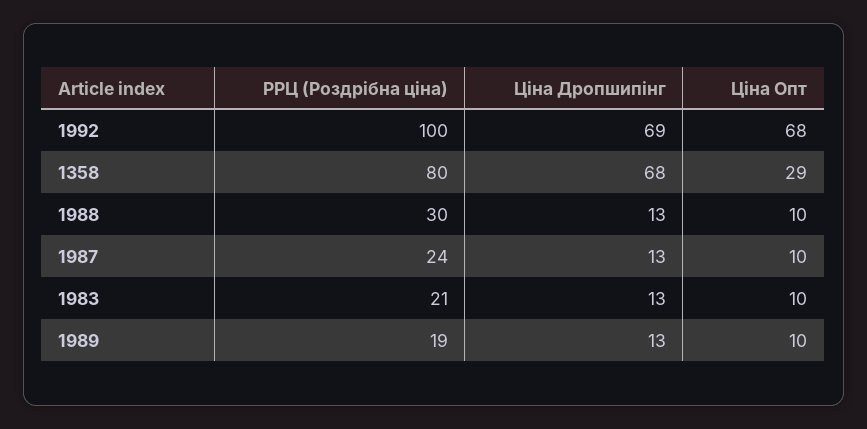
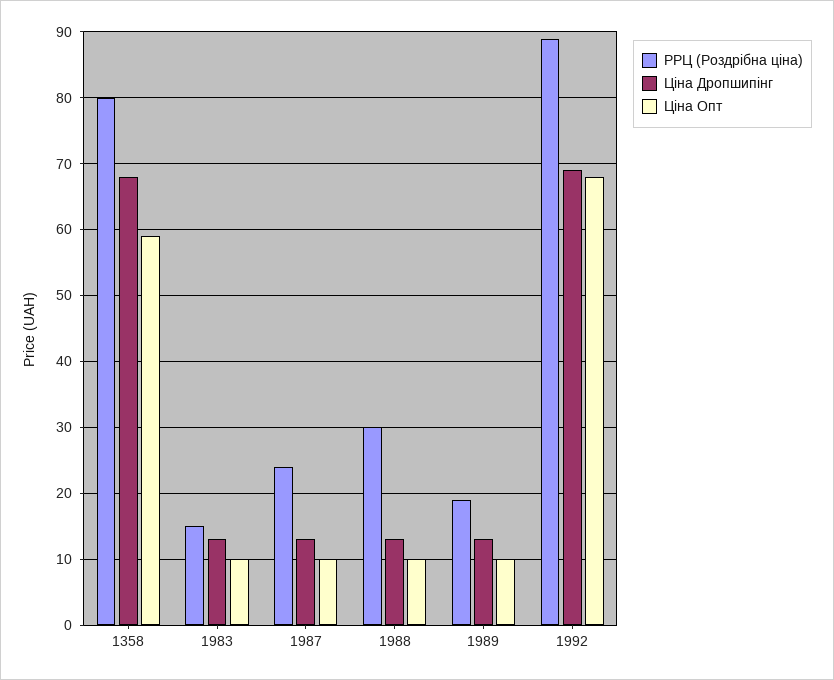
РРЦ (Роздрібна ціна), 1992: 100 -> 89
Ціна Опт, 1358: 29 -> 59
РРЦ (Роздрібна ціна), 1983: 21 -> 15

